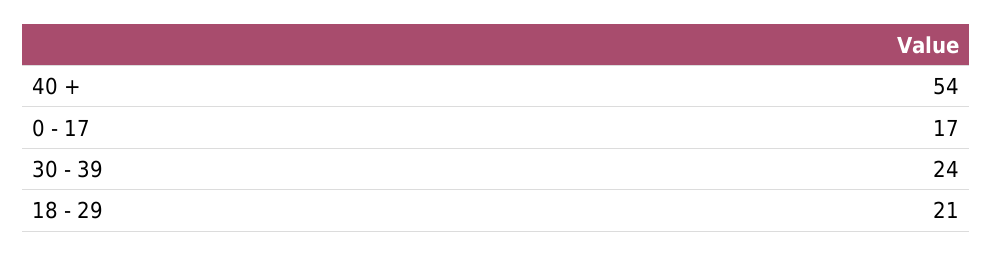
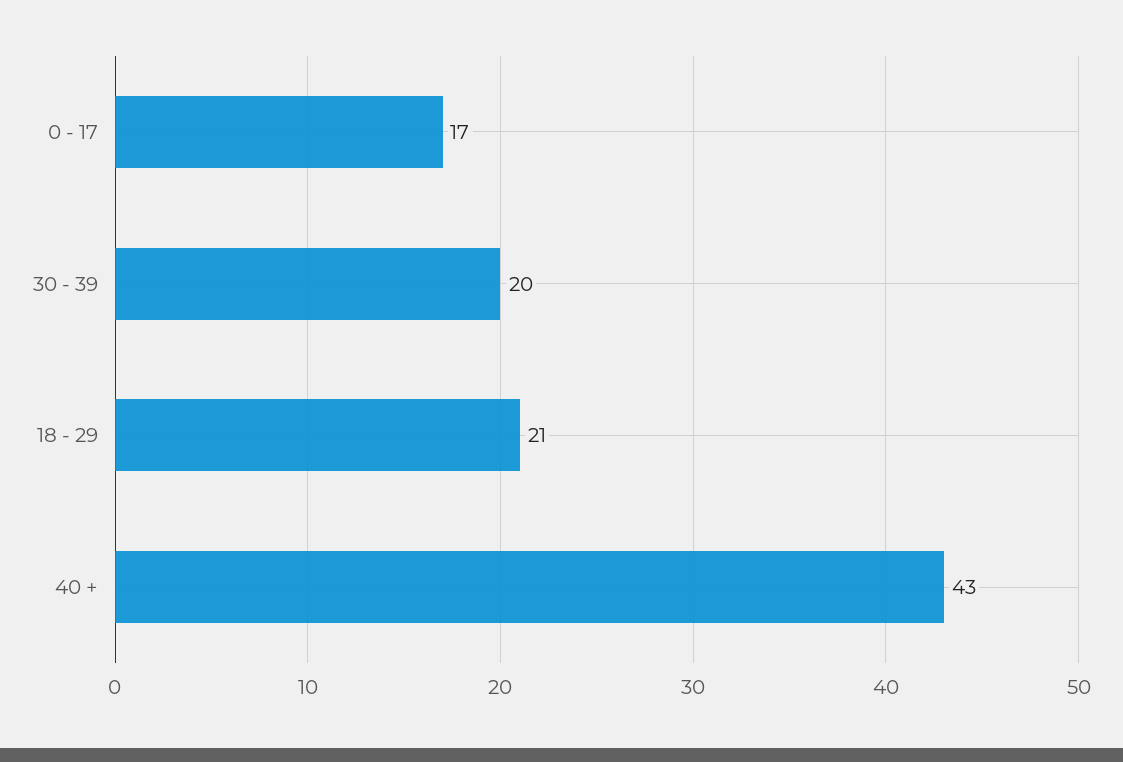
40 +: 54 -> 43
30 - 39: 24 -> 20

